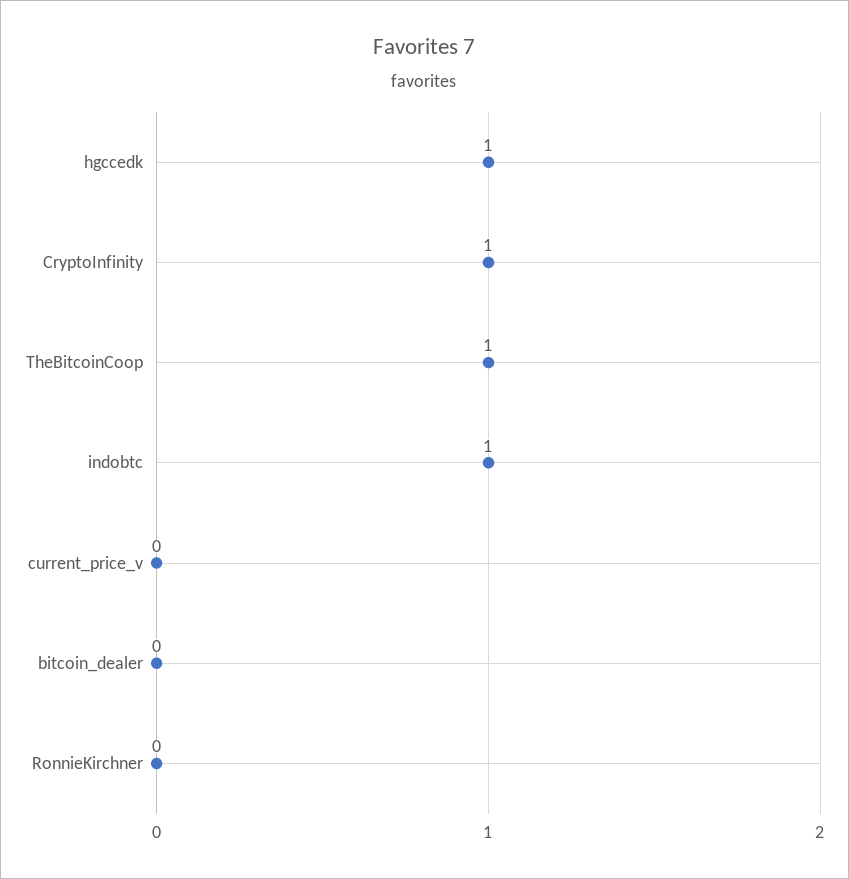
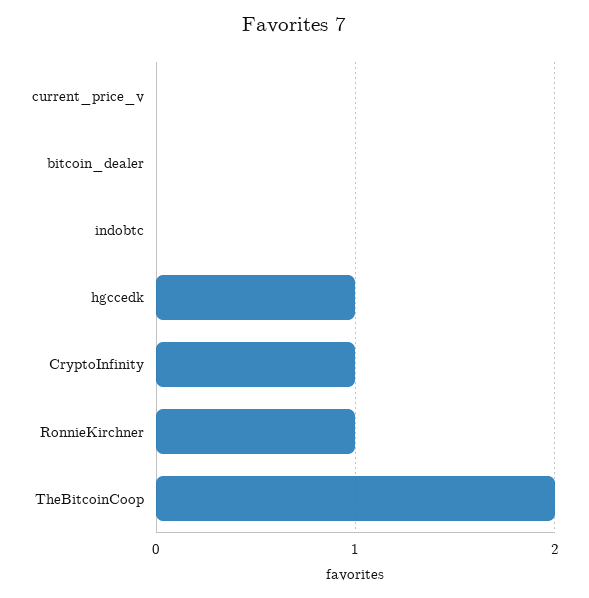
TheBitcoinCoop: 1 -> 2
indobtc: 1 -> 0
RonnieKirchner: 0 -> 1

